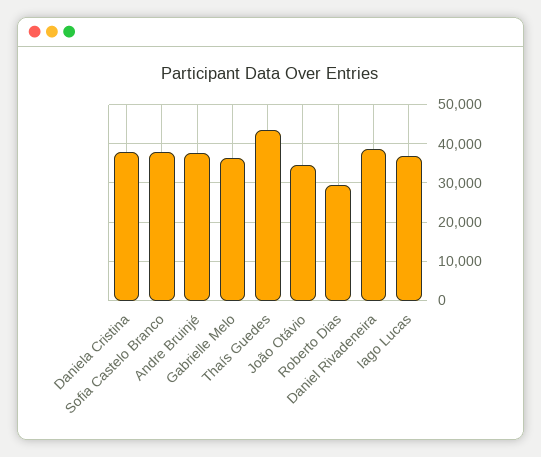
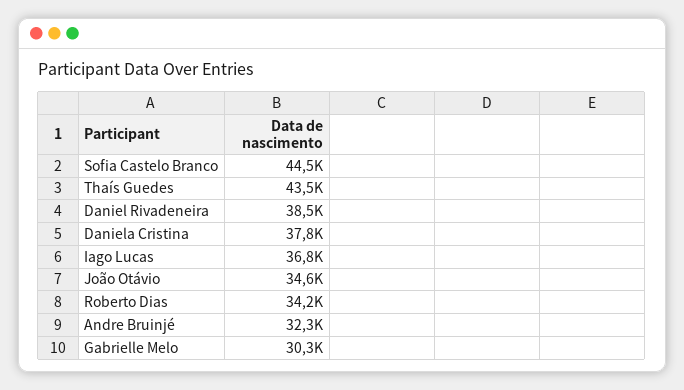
Sofia Castelo Branco: 38000 -> 44500
Andre Bruinjé: 38000 -> 32300
Gabrielle Melo: 36000 -> 30300
Roberto Dias: 30000 -> 34200

